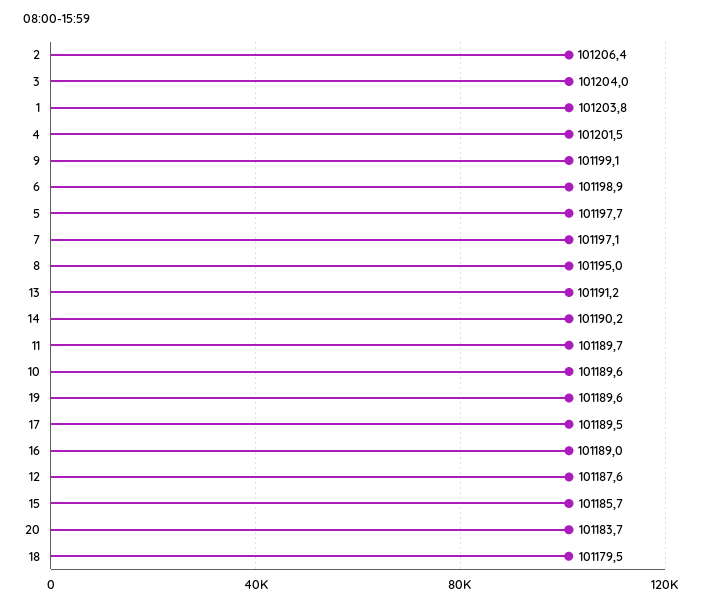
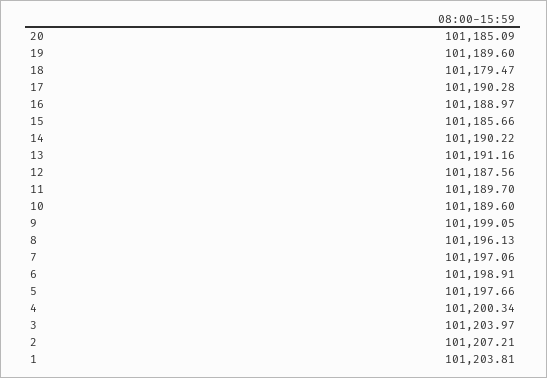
2: 101206.4 -> 101207.21
4: 101201.5 -> 101200.34
8: 101195 -> 101196.13
17: 101189.5 -> 101190.28
20: 101183.7 -> 101185.09

